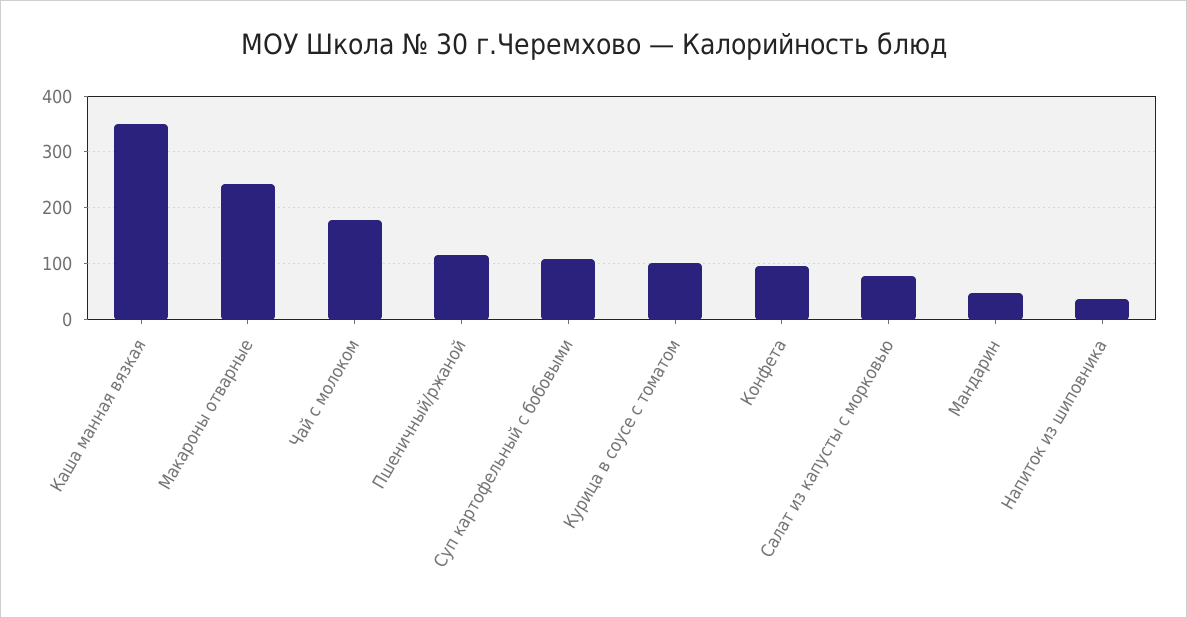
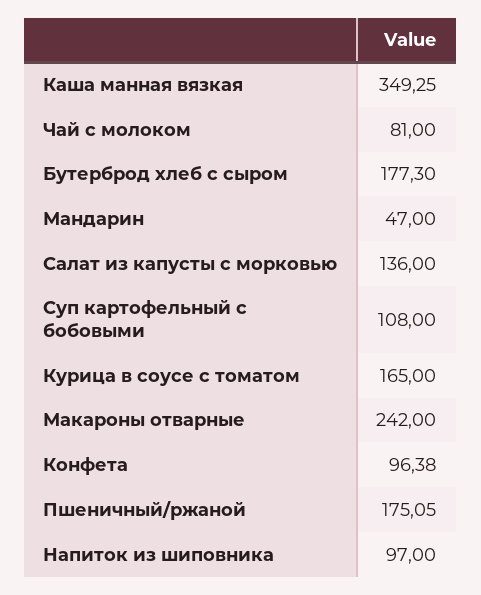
Чай с молоком: 180 -> 81
Пшеничный/ржаной: 120 -> 175.05
Курица в соусе с томатом: 100 -> 165
Салат из капусты с морковью: 80 -> 136
Напиток из шиповника: 40 -> 97
Бутерброд хлеб с сыром: none -> 177.3

